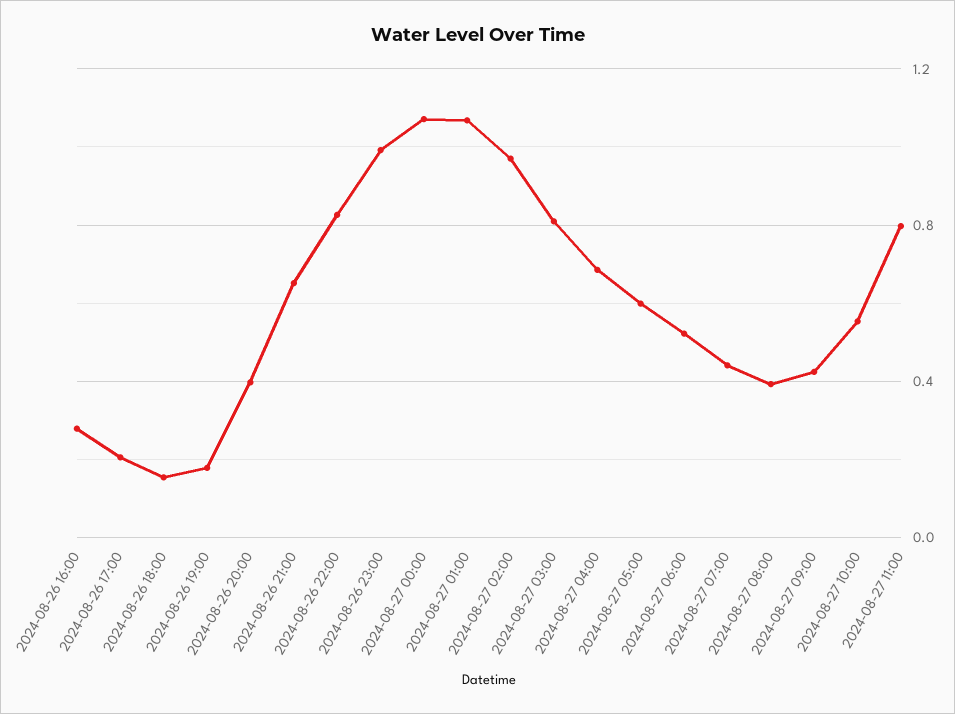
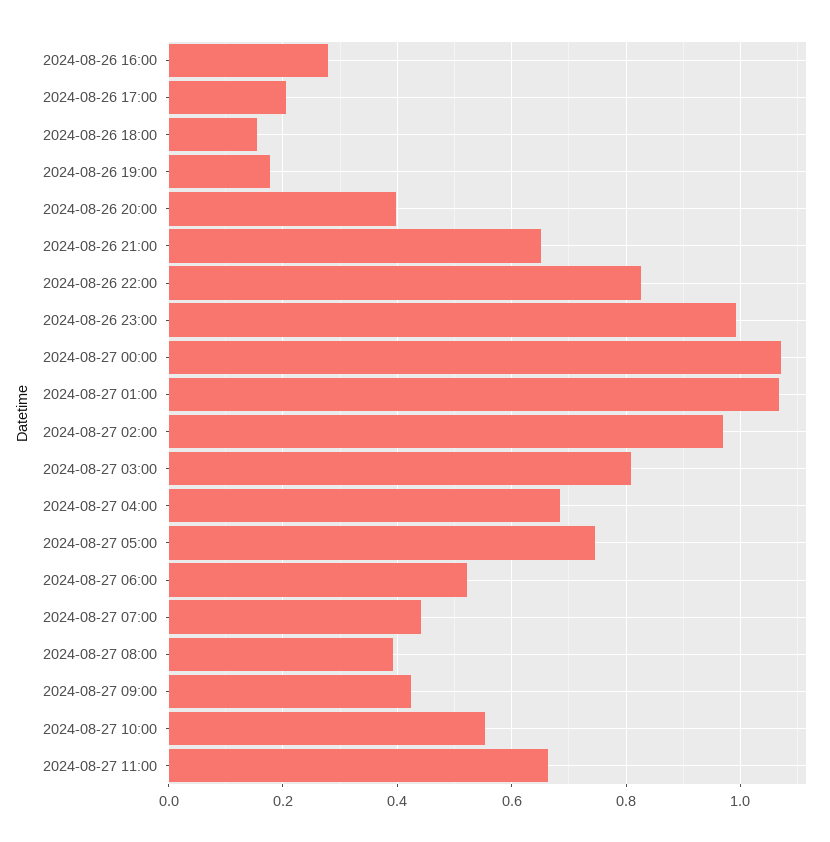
2024-08-27 05:00: 0.6 -> 0.74
2024-08-27 11:00: 0.8 -> 0.66

